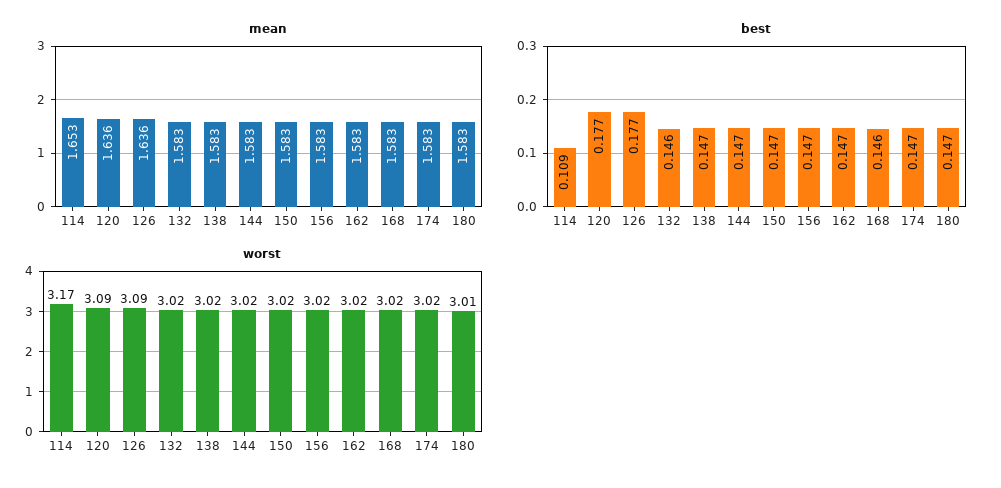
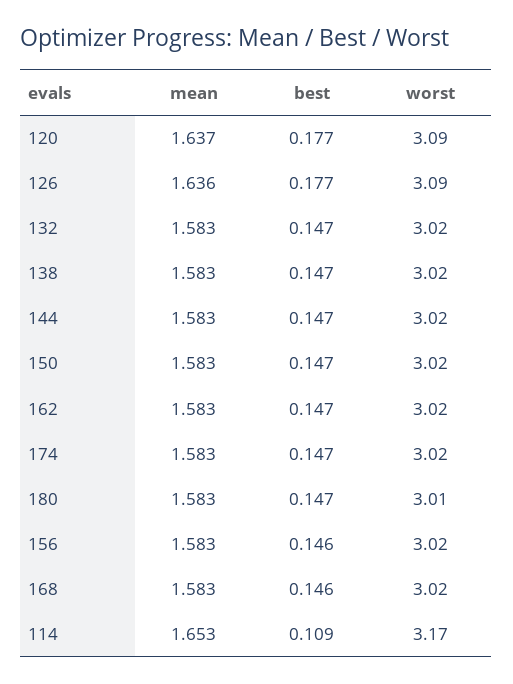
mean, 120: 1.636 -> 1.637
best, 132: 0.146 -> 0.147
best, 156: 0.147 -> 0.146

